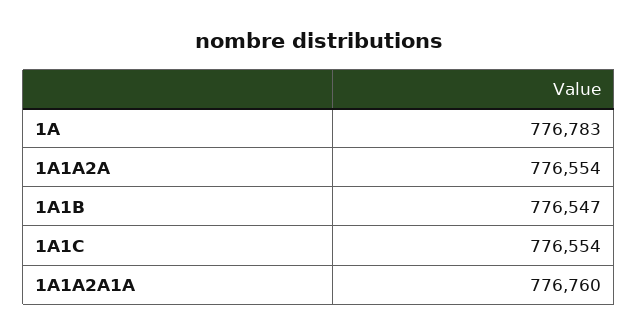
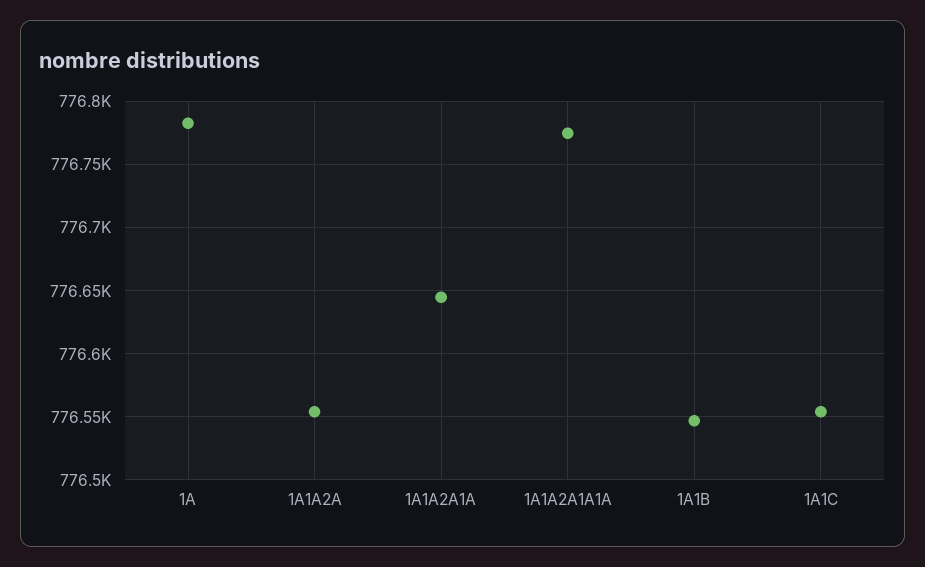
1A1A2A1A: 776760 -> 776645
1A1A2A1A1A: none -> 776775

